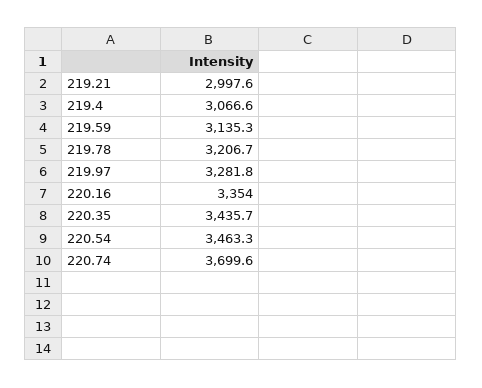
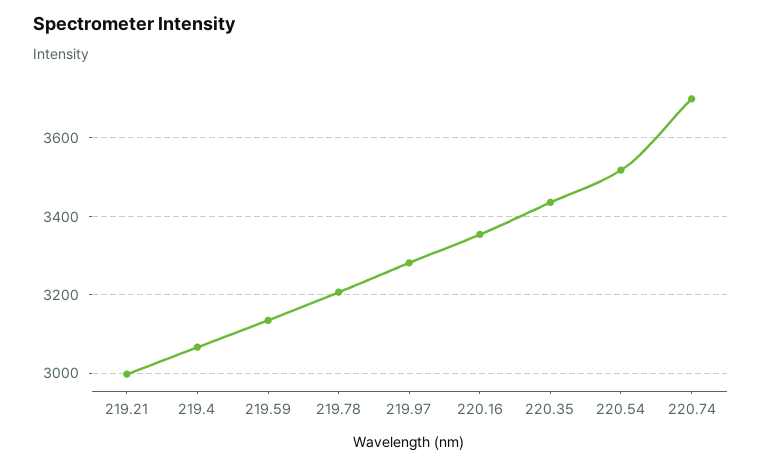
220.54: 3463.3 -> 3520

